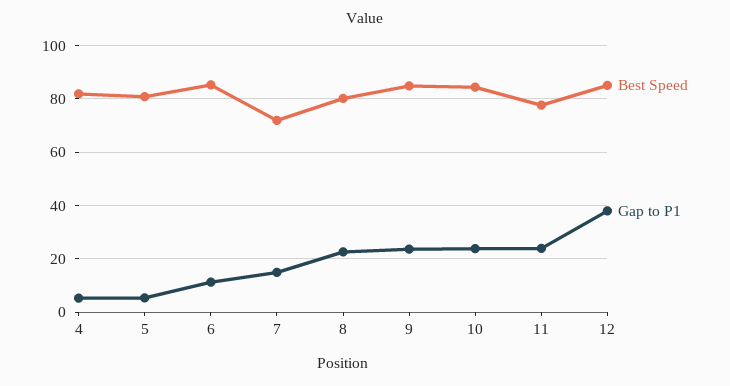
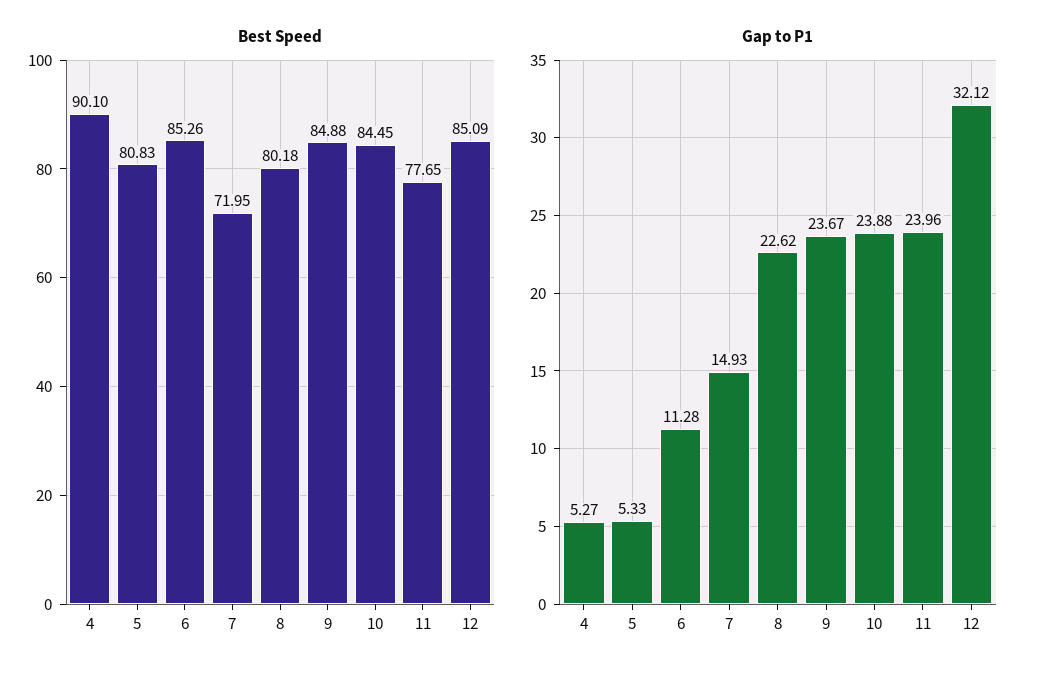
Best Speed, 4: 82.5 -> 90.1
Gap to P1, 12: 37.5 -> 32.12

